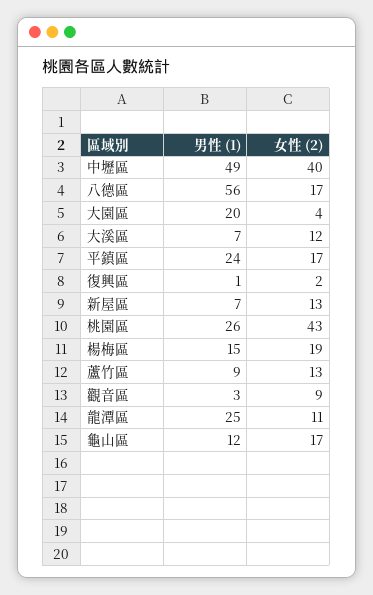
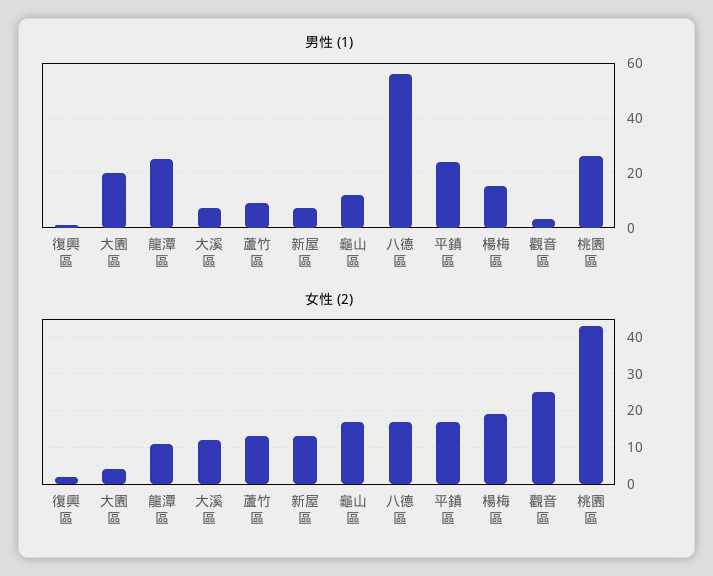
男性 (1), 中壢區: 49 -> none
女性 (2), 中壢區: 40 -> none
女性 (2), 觀音區: 9 -> 25

